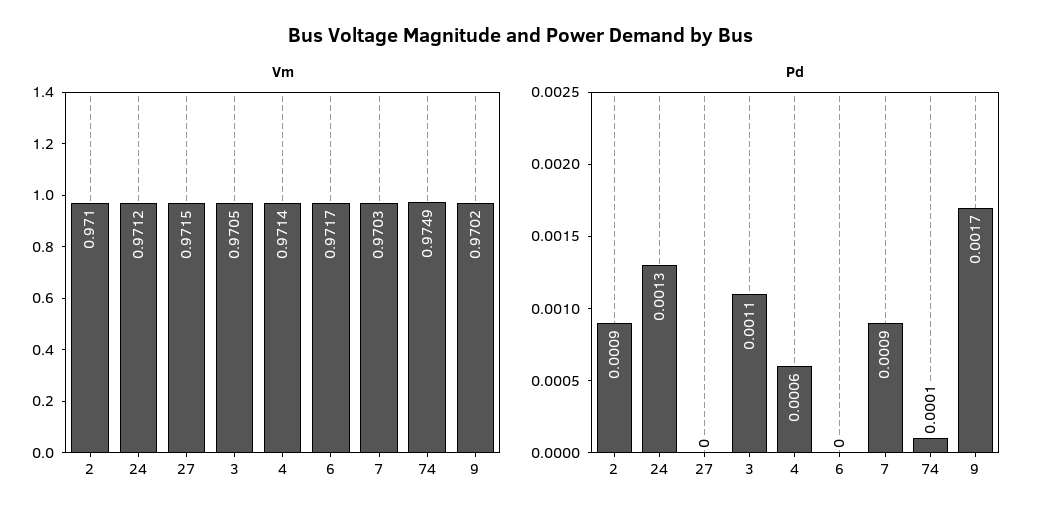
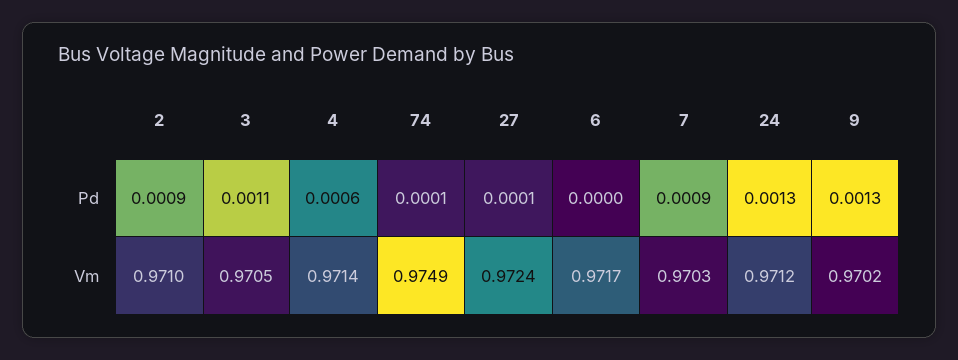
Vm, 27: 0.9715 -> 0.9724
Pd, 27: 0 -> 0.0001
Pd, 9: 0.0017 -> 0.0013

